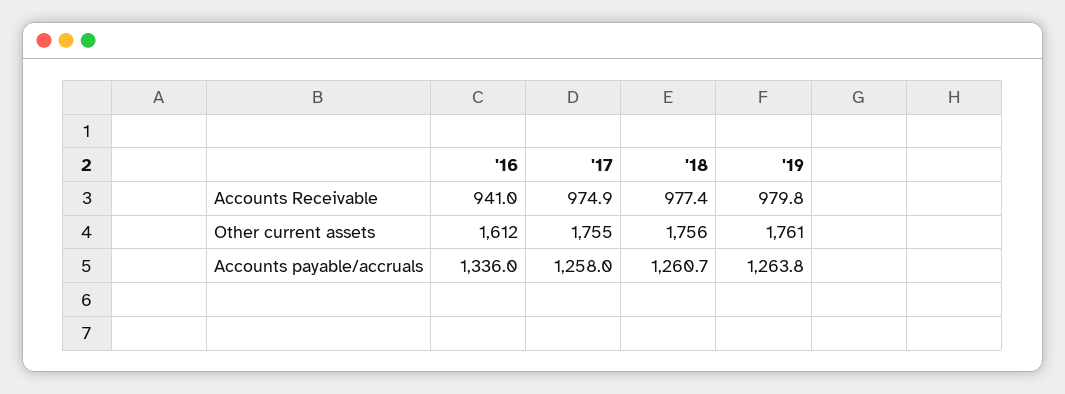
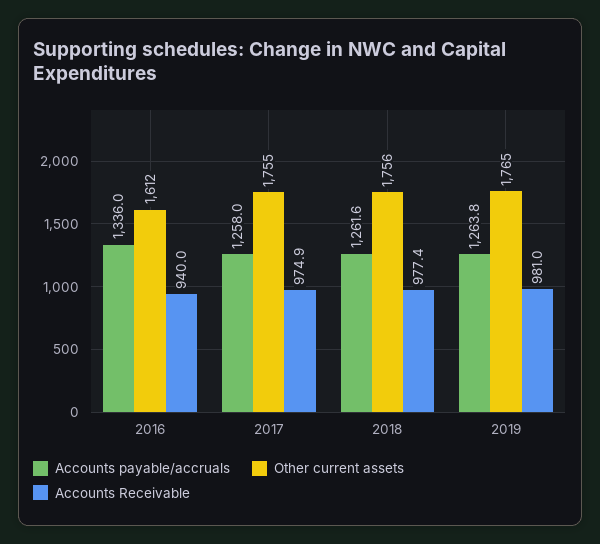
Accounts Receivable, '16: 941 -> 940
Accounts Receivable, '19: 979.8 -> 981
Other current assets, '19: 1761 -> 1765
Accounts payable/accruals, '18: 1260.7 -> 1261.6

